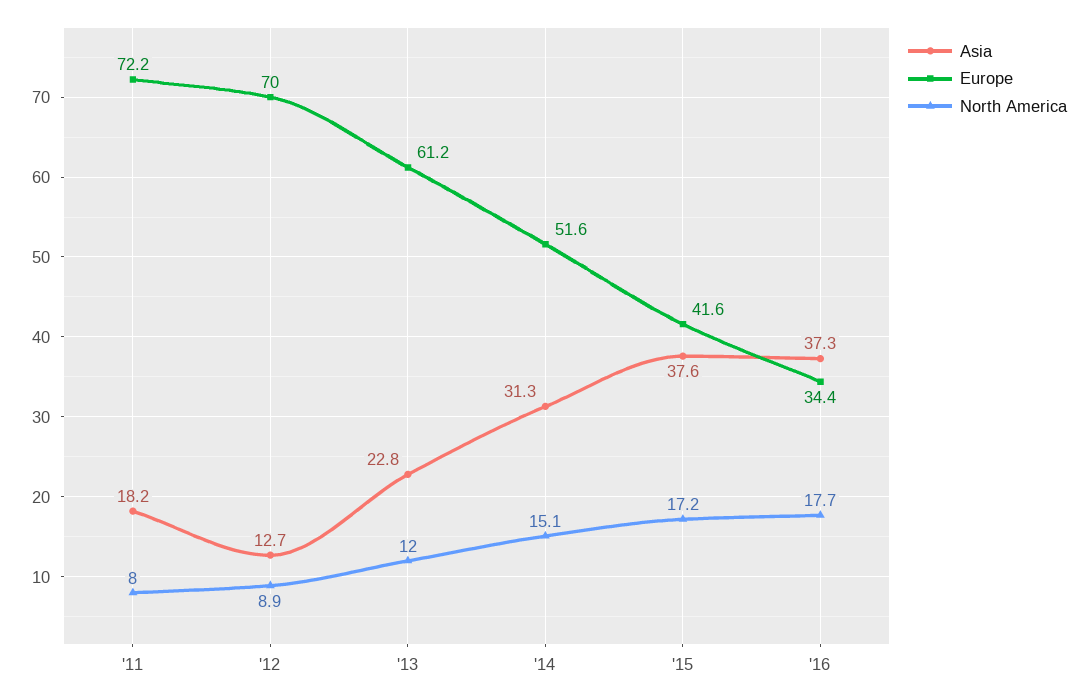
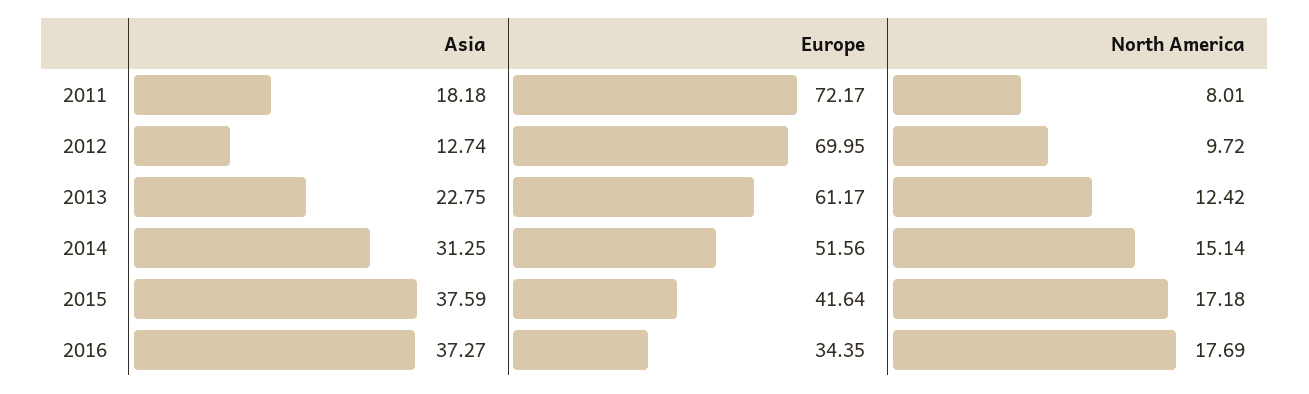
North America, '12: 8.9 -> 9.72
North America, '13: 12 -> 12.42

